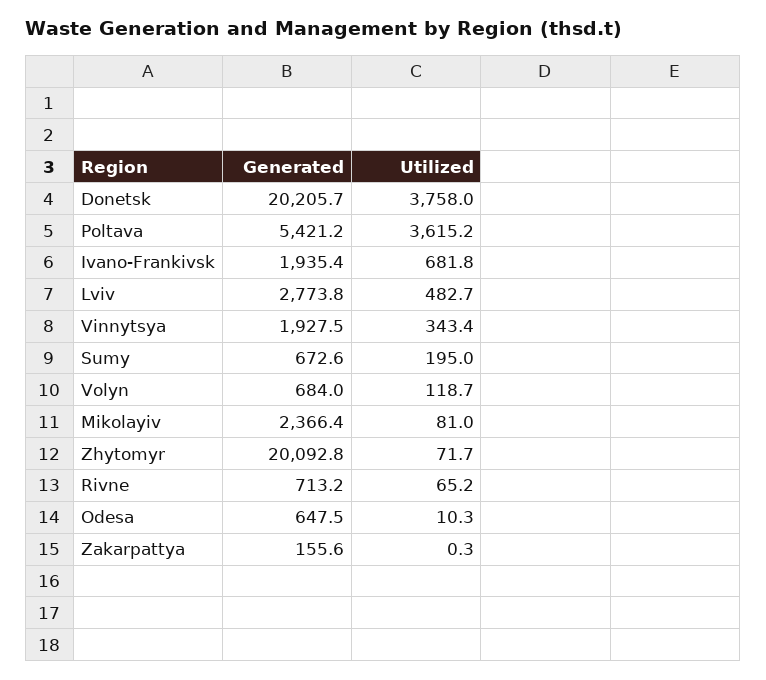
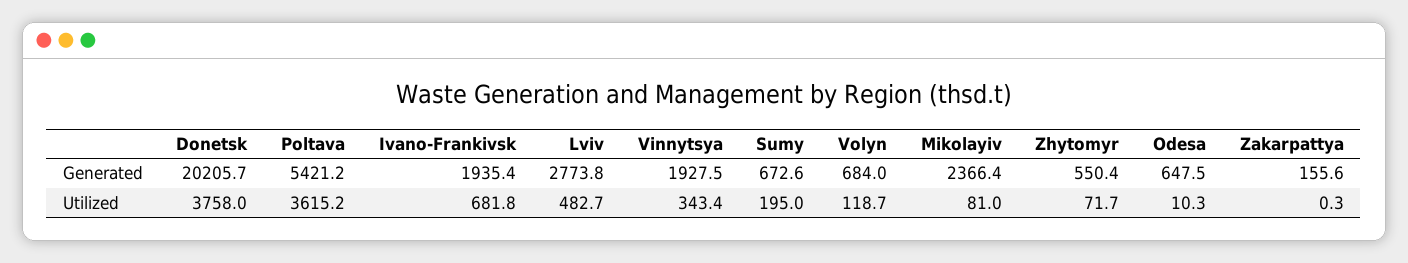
Generated, Zhytomyr: 20092.8 -> 550.4
Generated, Rivne: 713.2 -> none
Utilized, Rivne: 65.2 -> none

